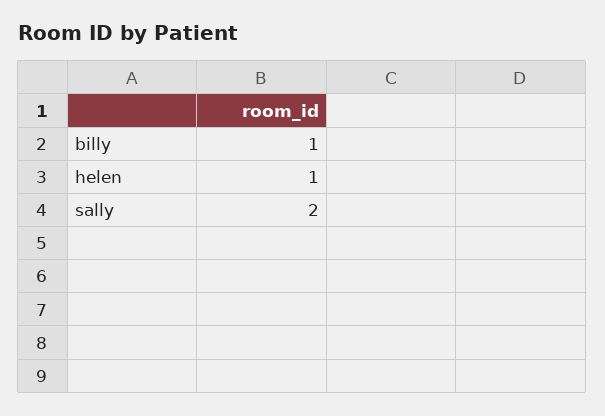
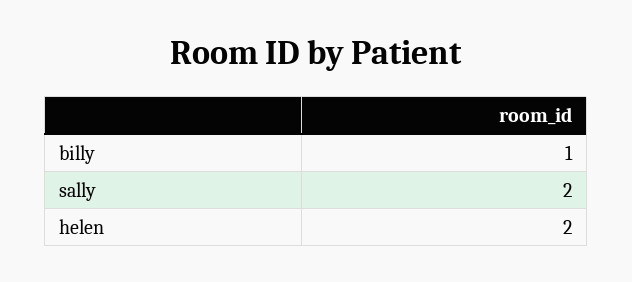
helen: 1 -> 2

